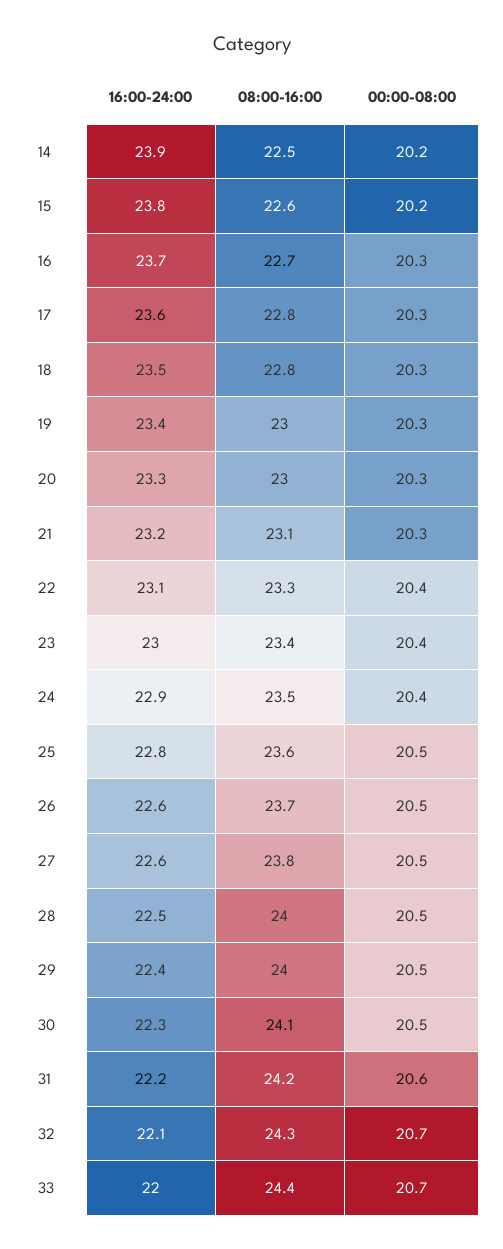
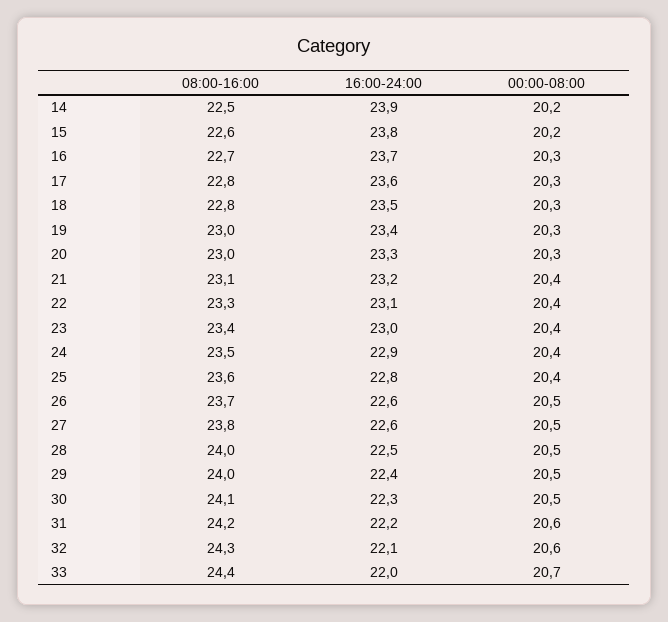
00:00-08:00, 21: 20.3 -> 20.4
00:00-08:00, 25: 20.5 -> 20.4
00:00-08:00, 32: 20.7 -> 20.6

